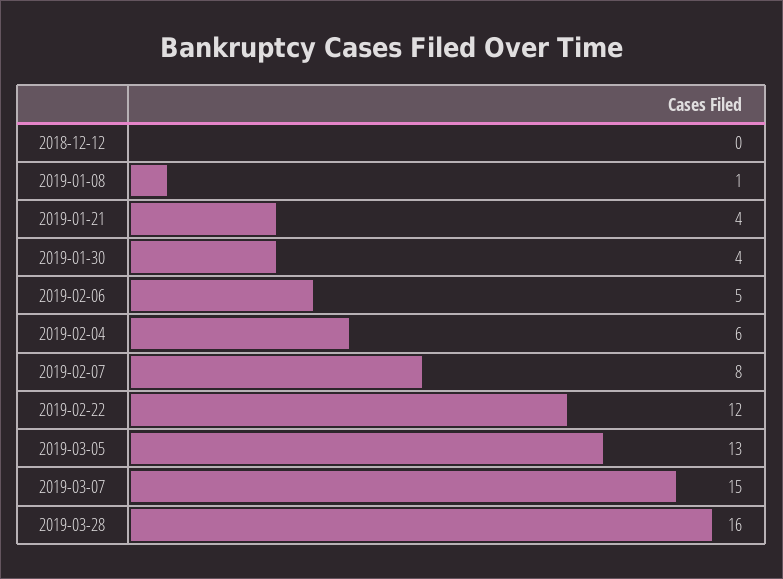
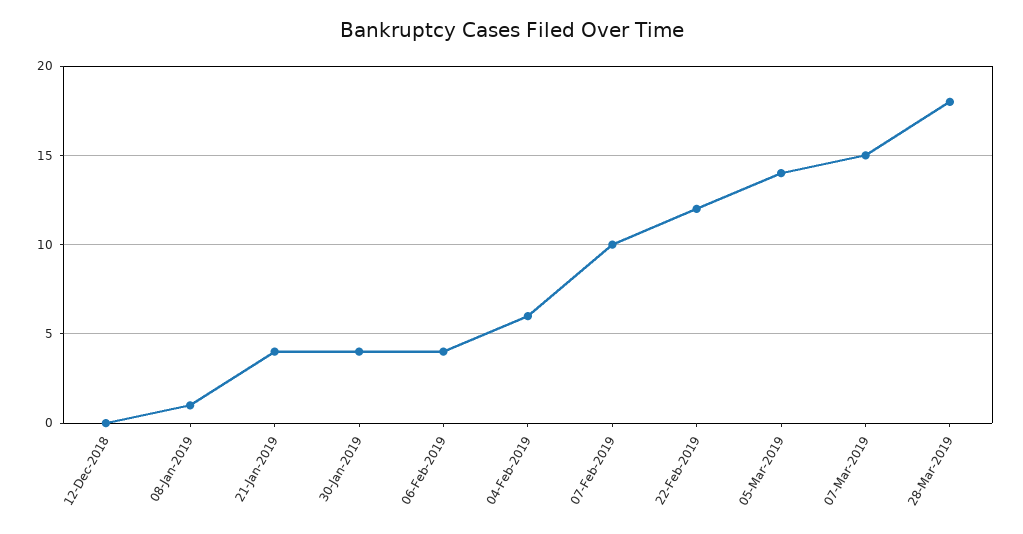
2019-02-06: 5 -> 4
2019-02-07: 8 -> 10
2019-03-05: 13 -> 14
2019-03-28: 16 -> 18

